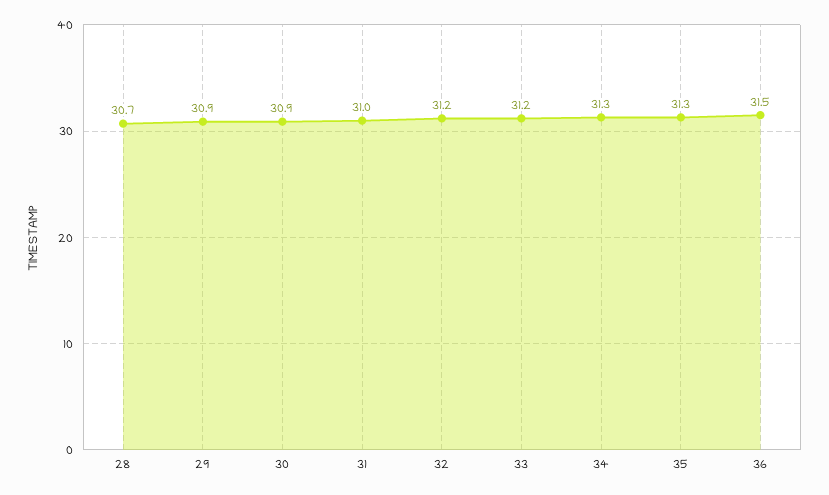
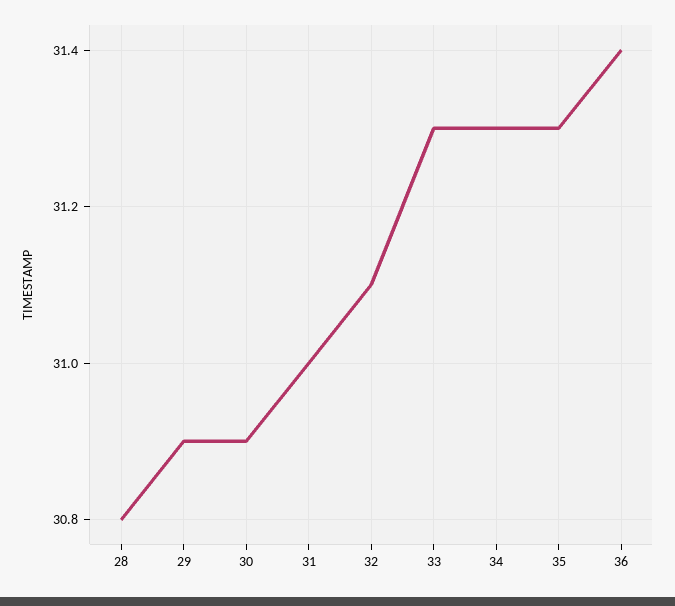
28: 30.7 -> 30.8
32: 31.2 -> 31.1
33: 31.2 -> 31.3
36: 31.5 -> 31.4

